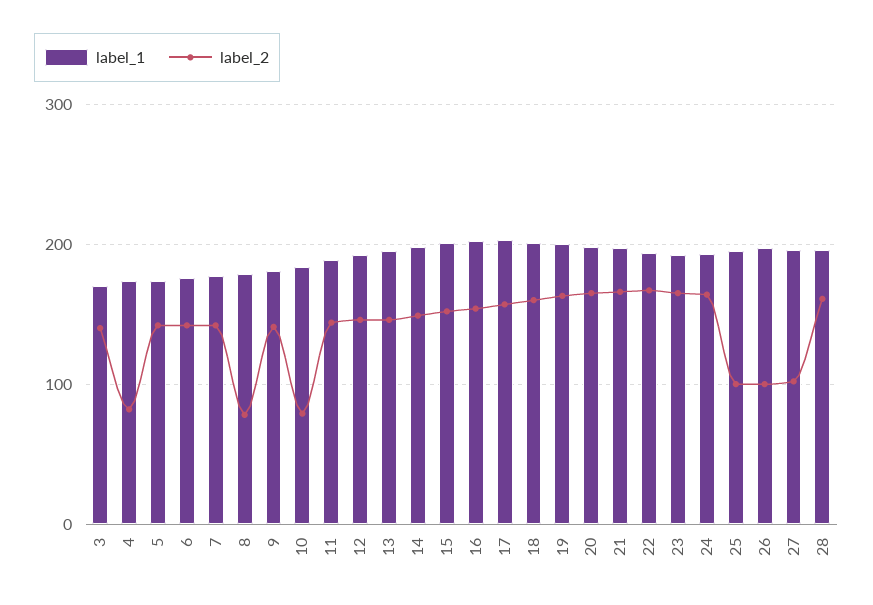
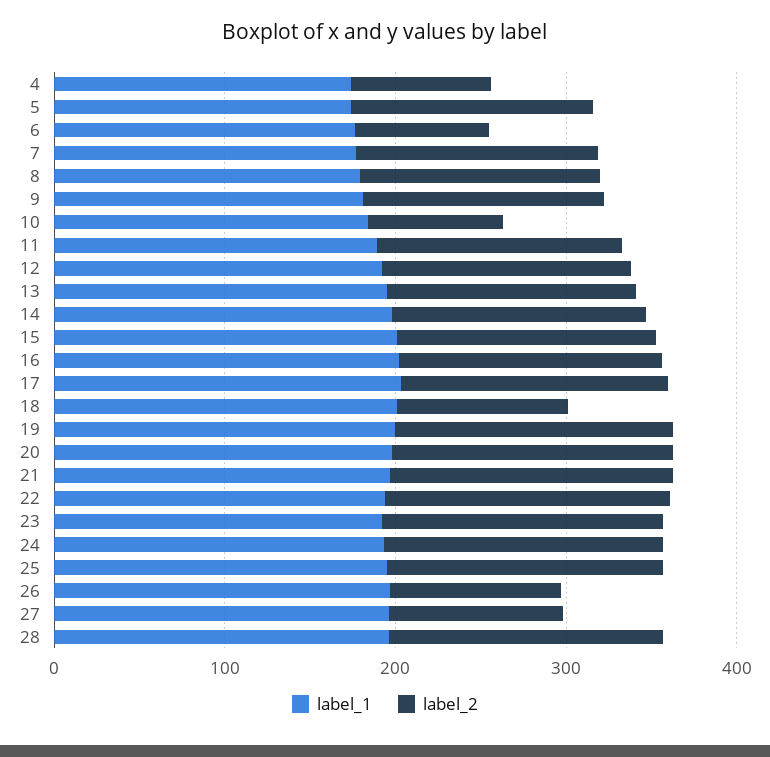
label_1, 3: 170 -> none
label_2, 3: 140 -> none
label_2, 6: 140 -> 80
label_2, 8: 80 -> 140
label_2, 18: 160 -> 100
label_2, 25: 100 -> 160

